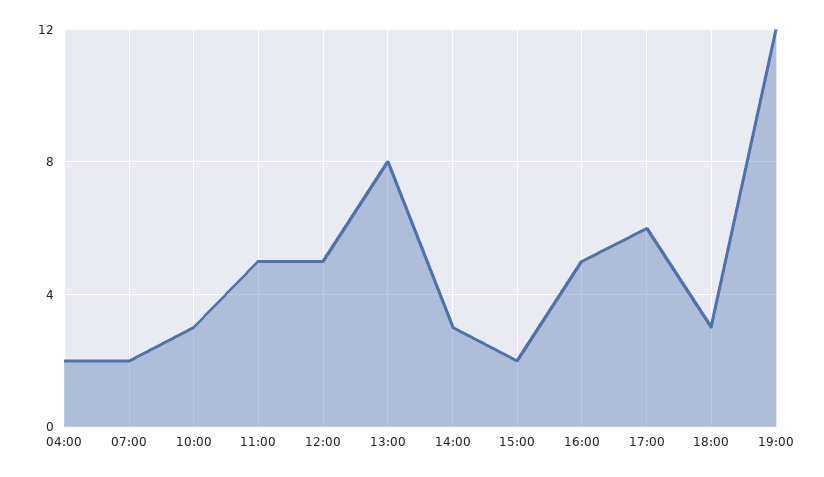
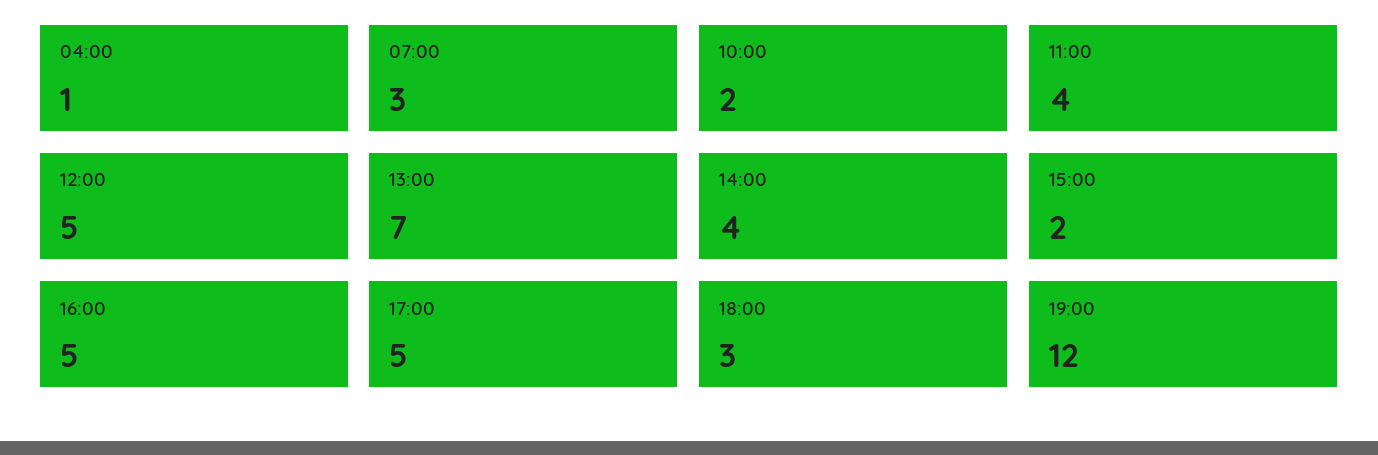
04:00: 2 -> 1
07:00: 2 -> 3
10:00: 3 -> 2
11:00: 5 -> 4
13:00: 8 -> 7
14:00: 3 -> 4
17:00: 6 -> 5

